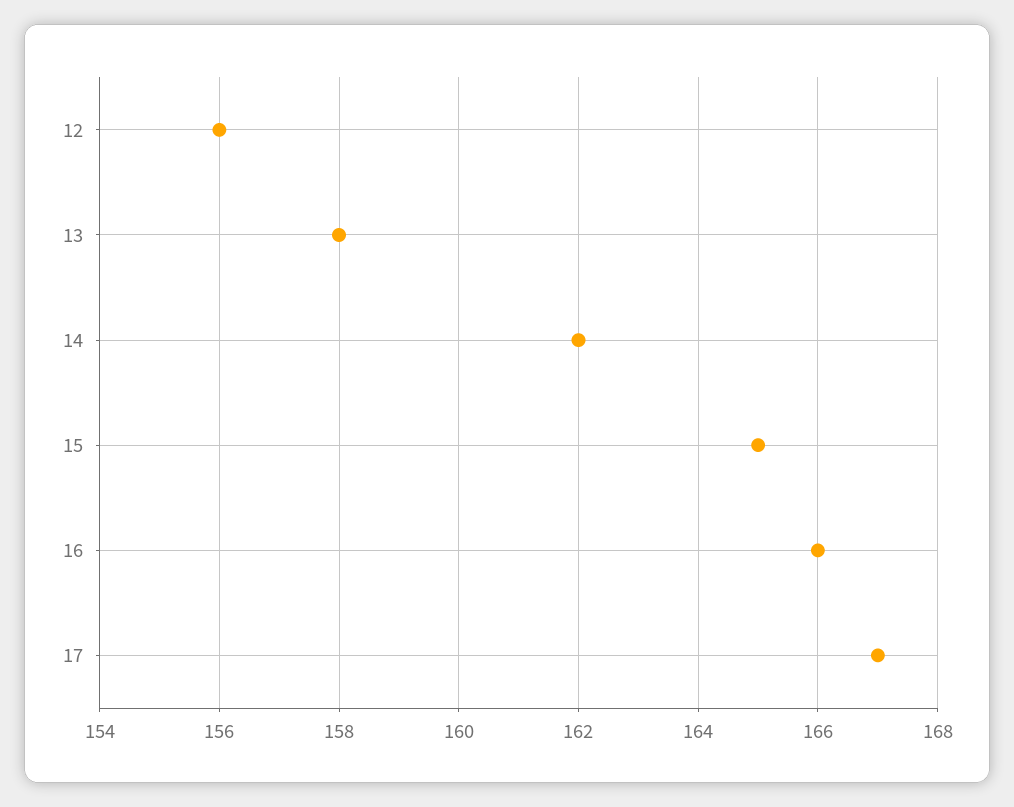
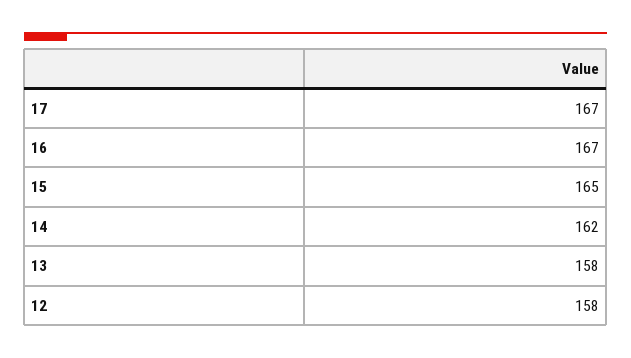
12: 156 -> 158
16: 166 -> 167

